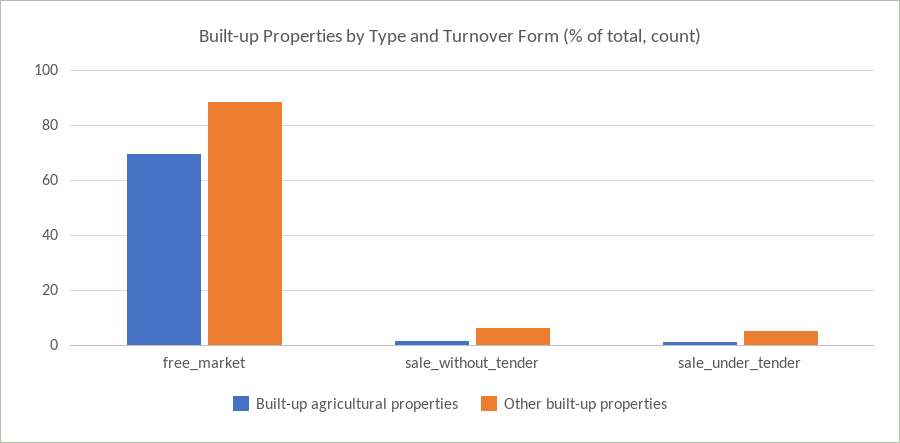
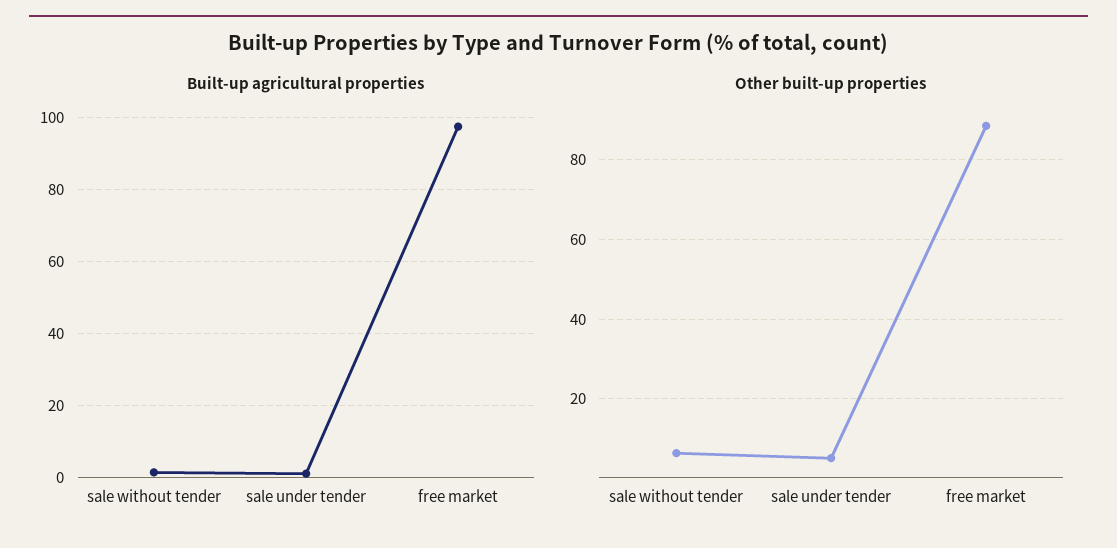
Built-up agricultural properties, free_market: 70 -> 98

